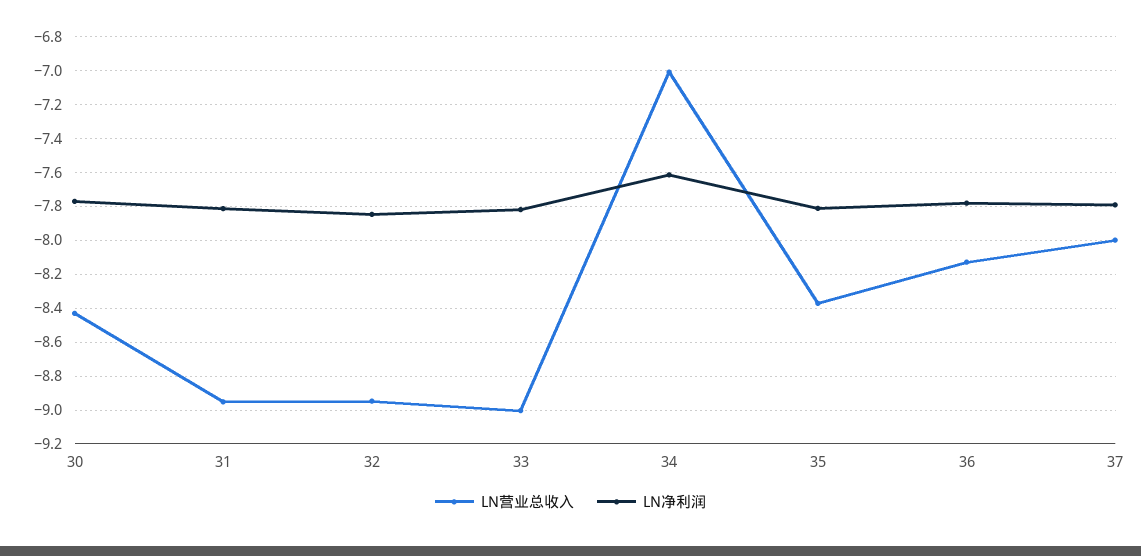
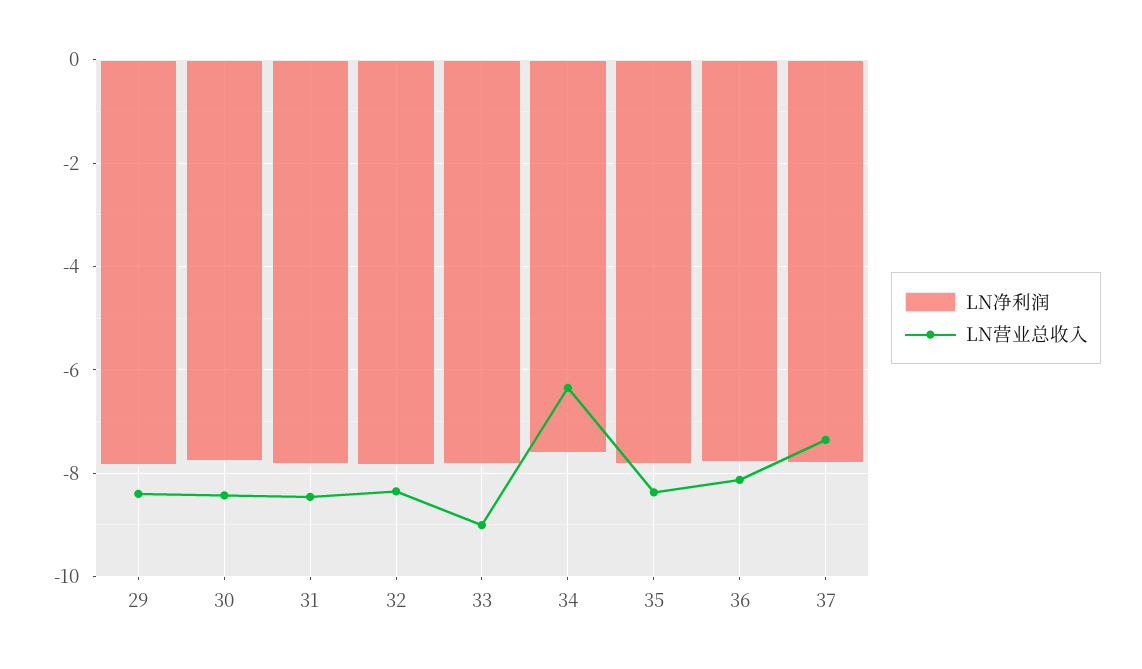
LN营业总收入, 31: -8.95 -> -8.4
LN营业总收入, 32: -8.95 -> -8.4
LN营业总收入, 34: -7 -> -6.4
LN营业总收入, 37: -8 -> -7.4
LN净利润, 29: none -> -7.8
LN营业总收入, 29: none -> -8.4

